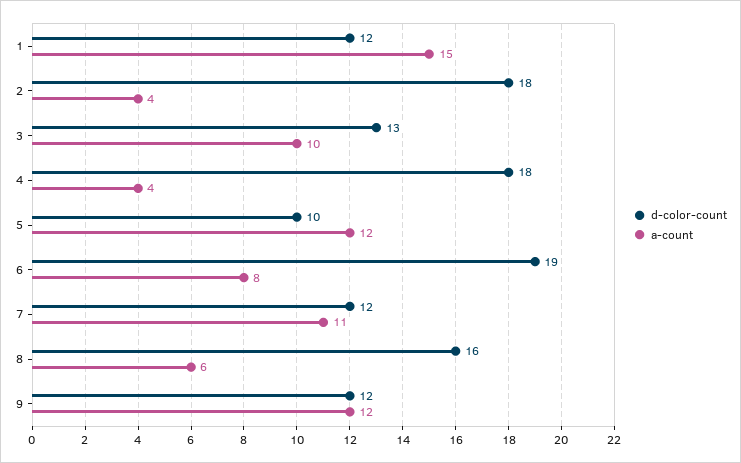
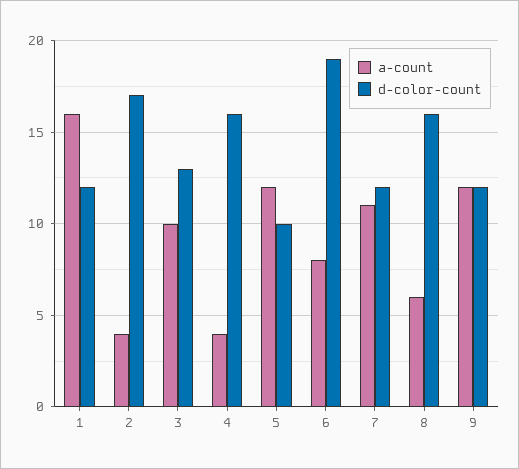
a-count, 1: 15 -> 16
d-color-count, 2: 18 -> 17
d-color-count, 4: 18 -> 16

